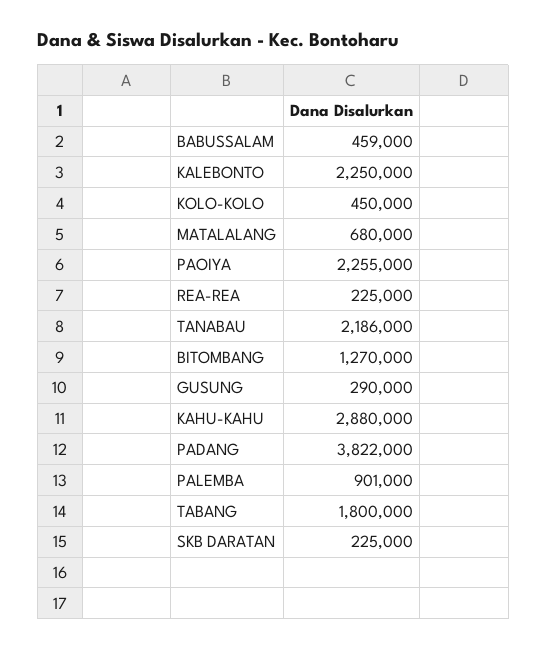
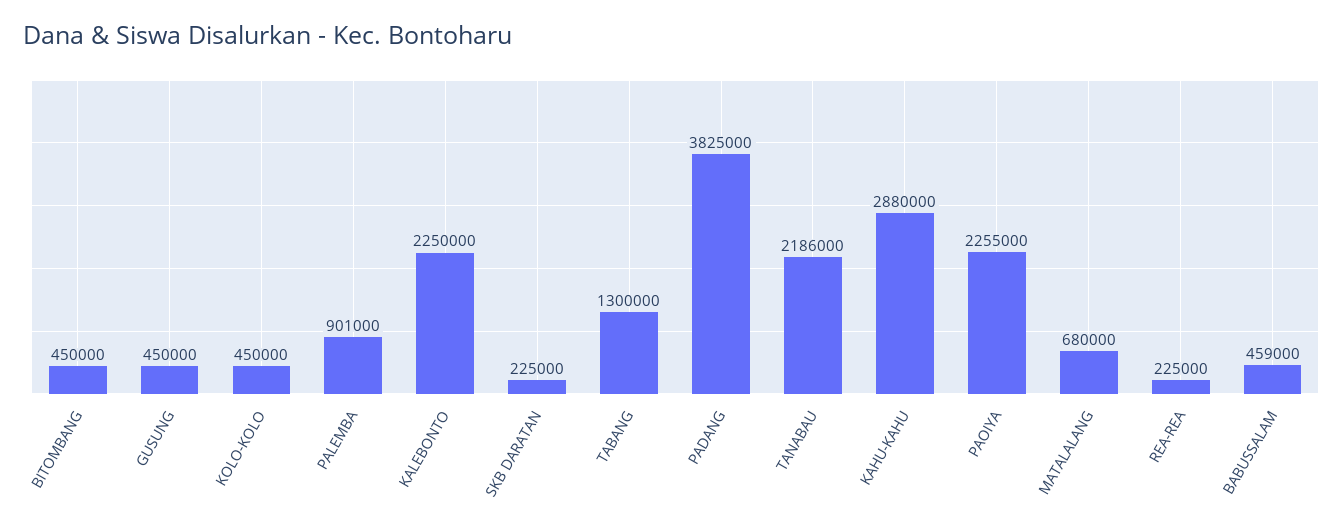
BITOMBANG: 1270000 -> 450000
GUSUNG: 290000 -> 450000
PADANG: 3822000 -> 3825000
TABANG: 1800000 -> 1300000

